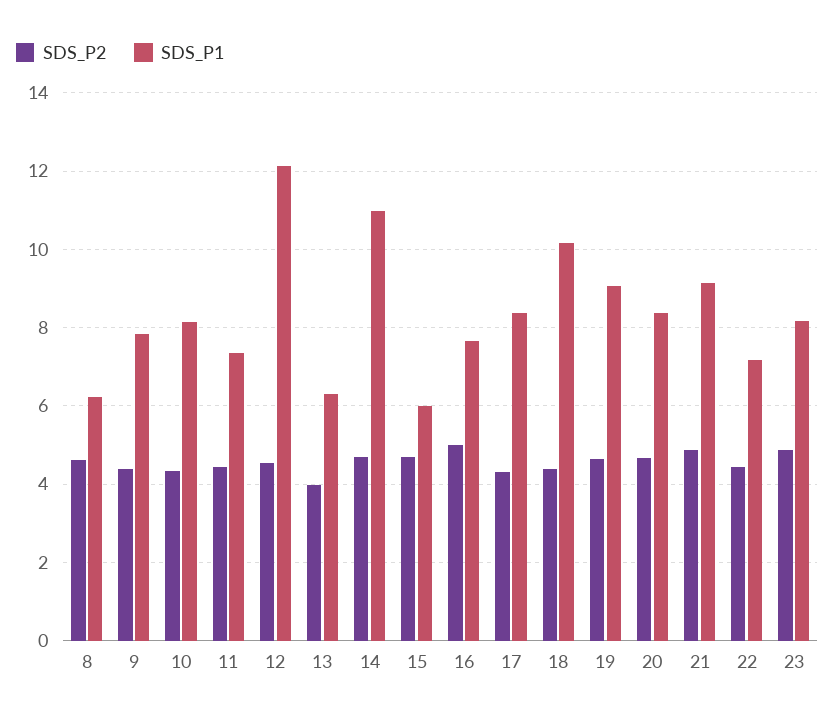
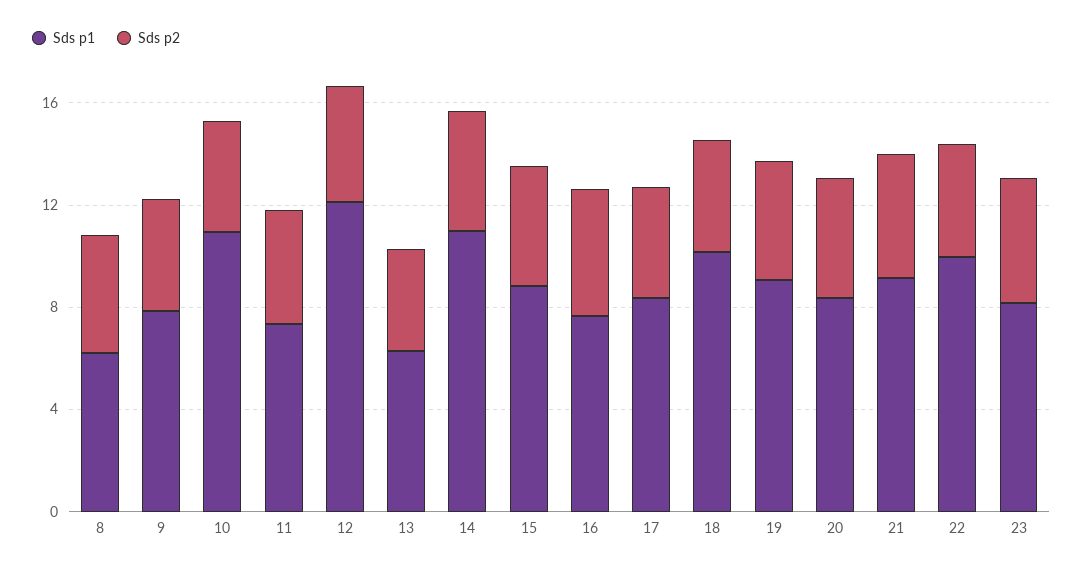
SDS_P1, 10: 8.2 -> 11
SDS_P1, 15: 6 -> 9
SDS_P1, 22: 7.2 -> 10

